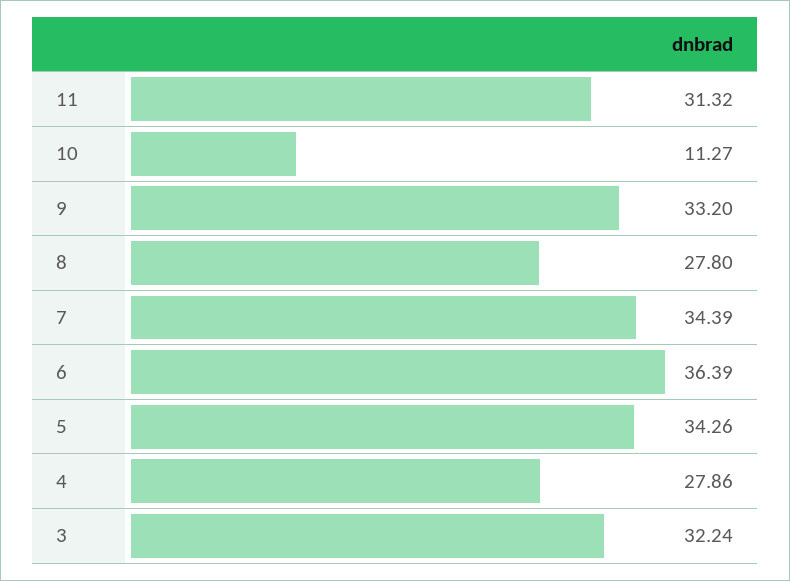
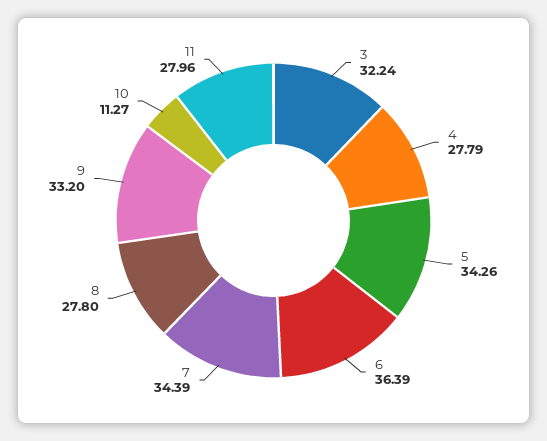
11: 31.32 -> 27.96
4: 27.86 -> 27.79

